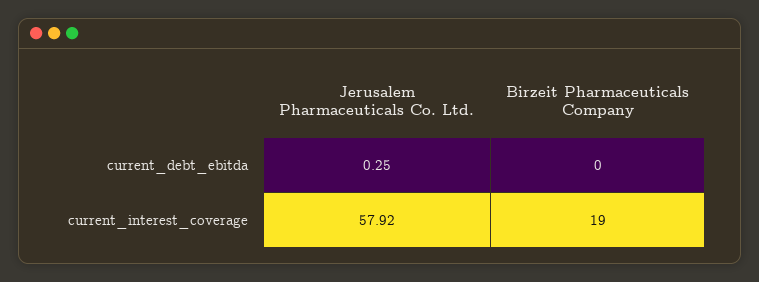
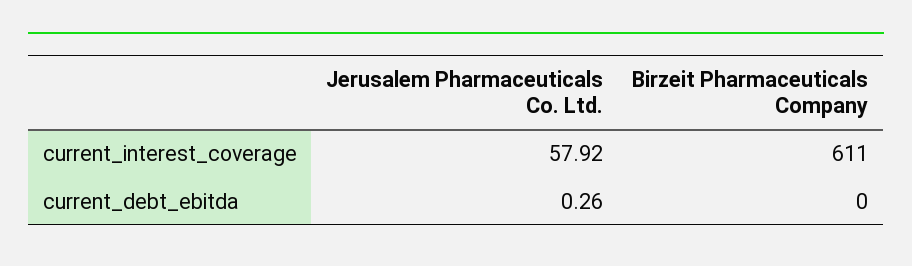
Jerusalem Pharmaceuticals Co. Ltd., current_debt_ebitda: 0.25 -> 0.26
Birzeit Pharmaceuticals Company, current_interest_coverage: 19 -> 611

